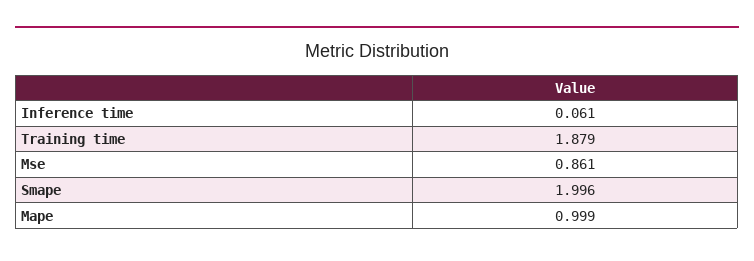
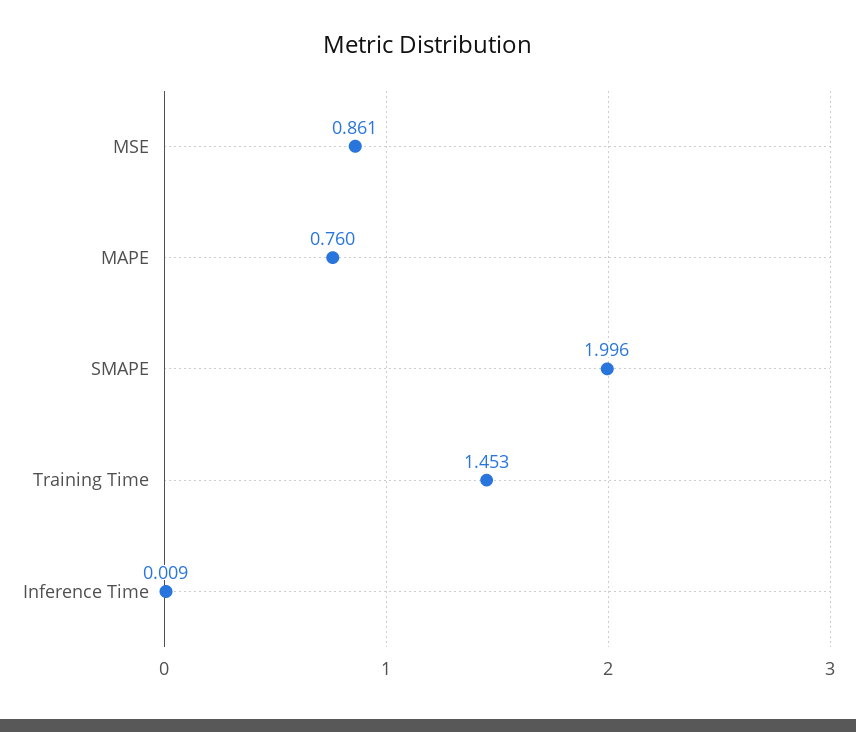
Inference time: 0.061 -> 0.009
Training time: 1.879 -> 1.453
Mape: 0.999 -> 0.76

